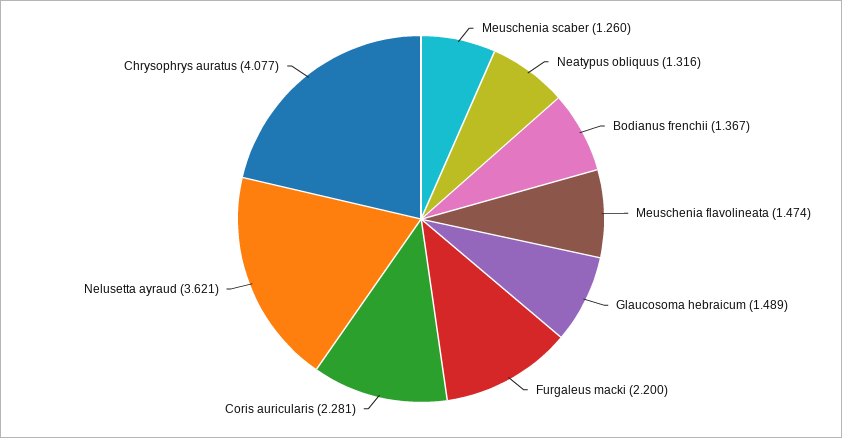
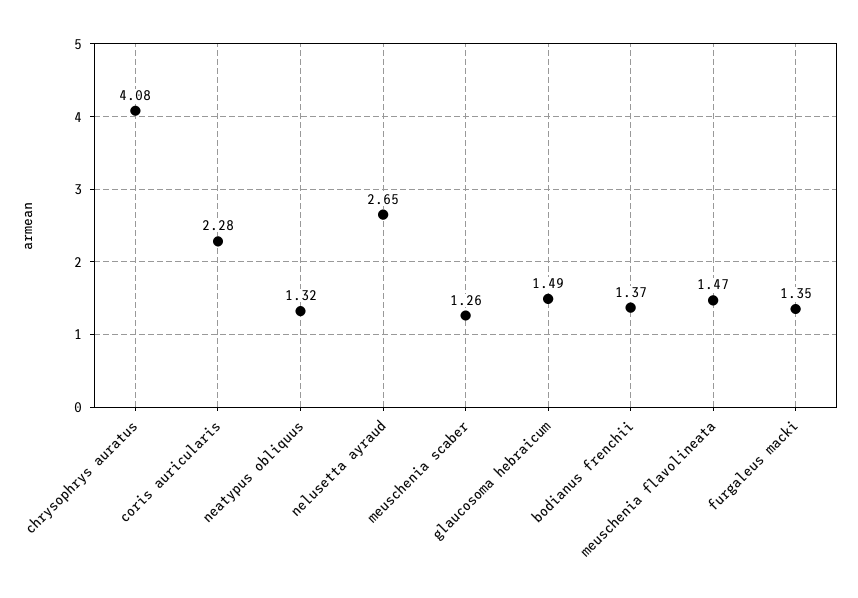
Furgaleus macki: 2.2 -> 1.35
Nelusetta ayraud: 3.621 -> 2.65

